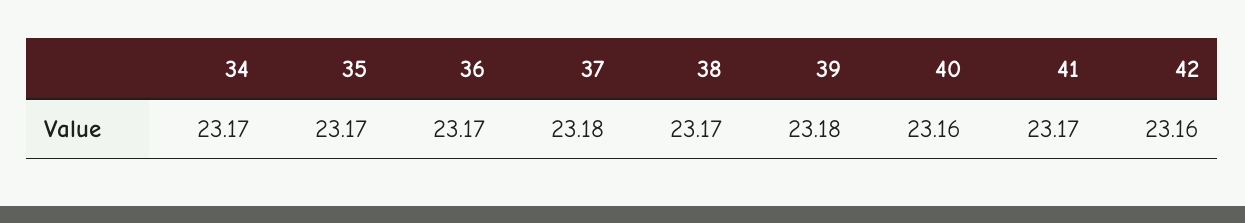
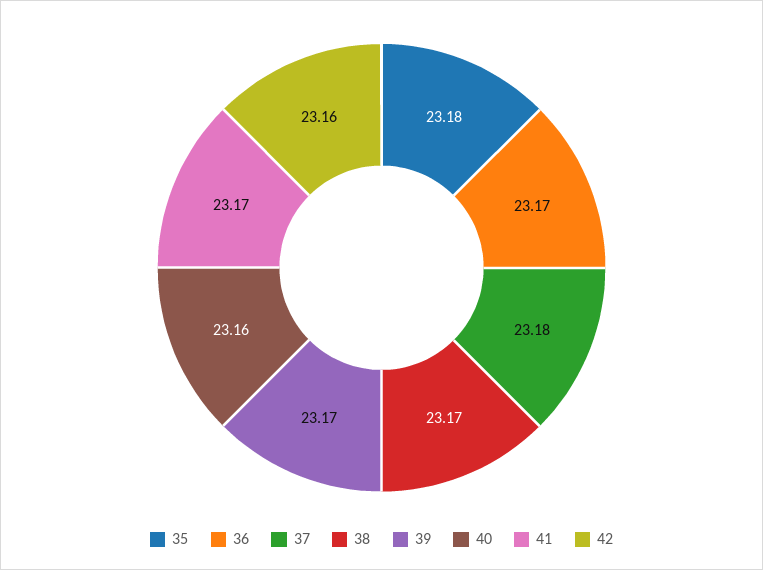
34: 23.17 -> none
35: 23.17 -> 23.18
39: 23.18 -> 23.17

